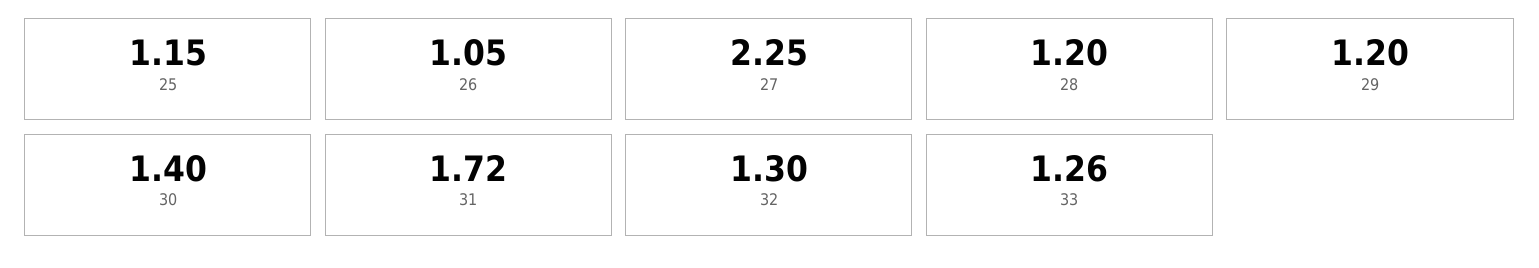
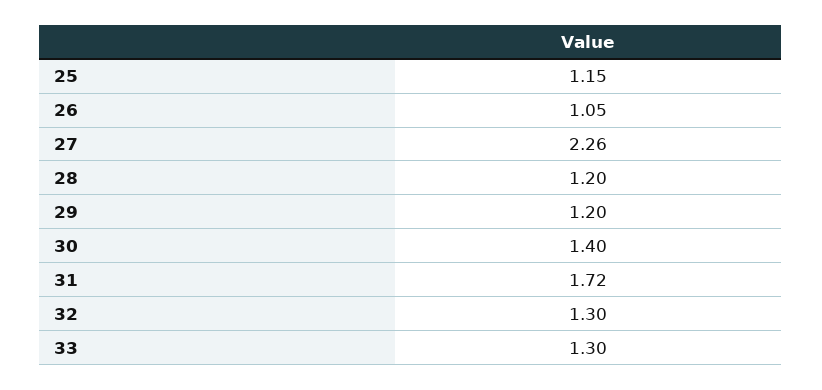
27: 2.25 -> 2.26
33: 1.26 -> 1.3

